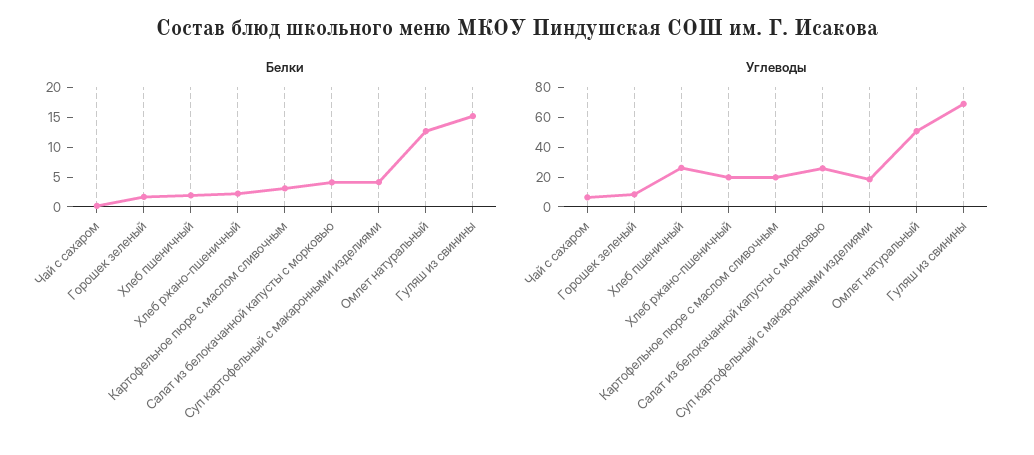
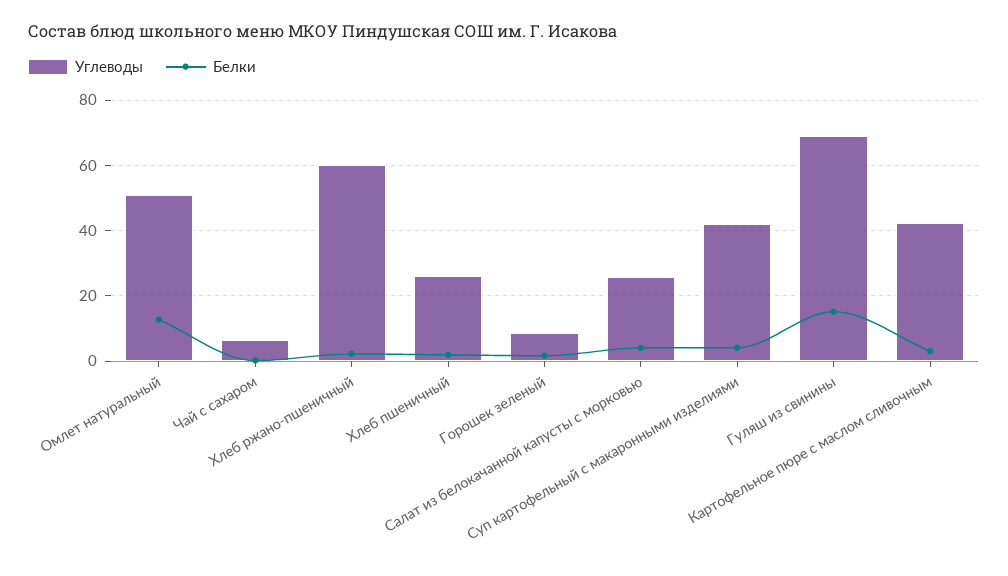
Углеводы, Хлеб ржано-пшеничный: 20 -> 60
Углеводы, Картофельное пюре с маслом сливочным: 20 -> 42
Углеводы, Суп картофельный с макаронными изделиями: 20 -> 42

